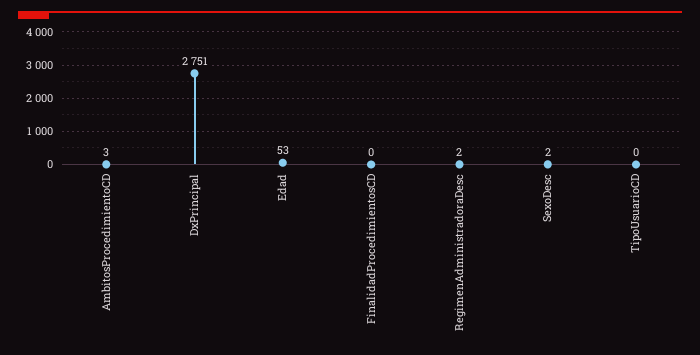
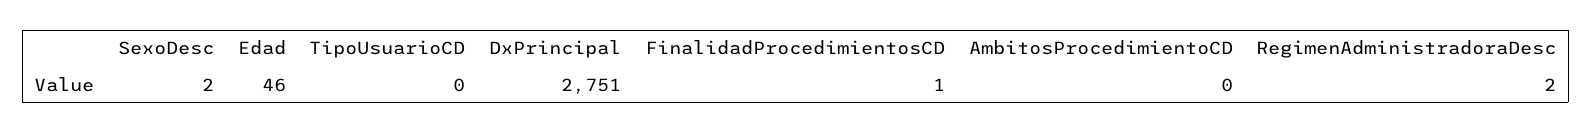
AmbitosProcedimientoCD: 3 -> 0
Edad: 53 -> 46
FinalidadProcedimientosCD: 0 -> 1

